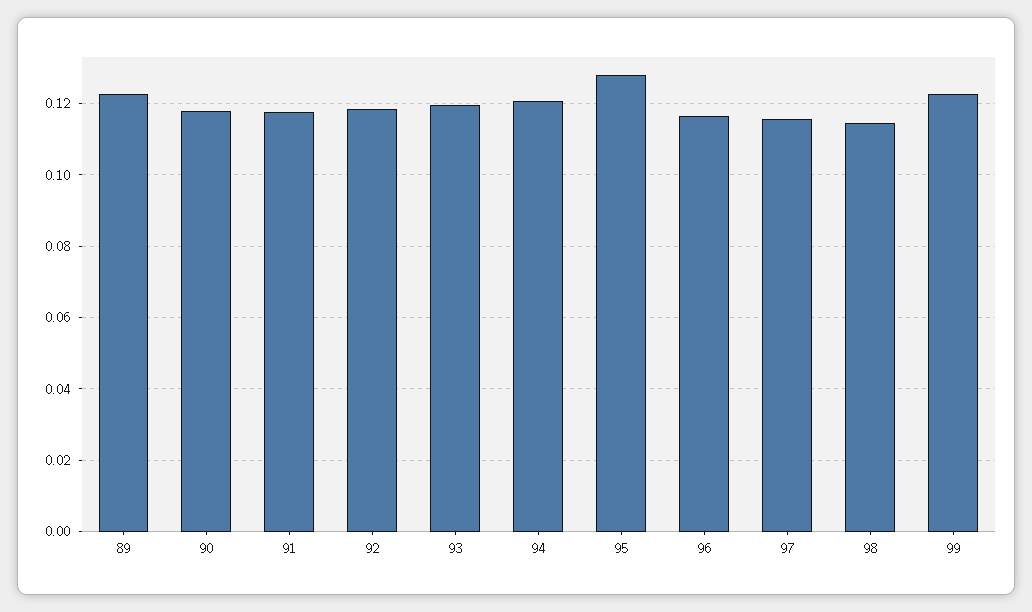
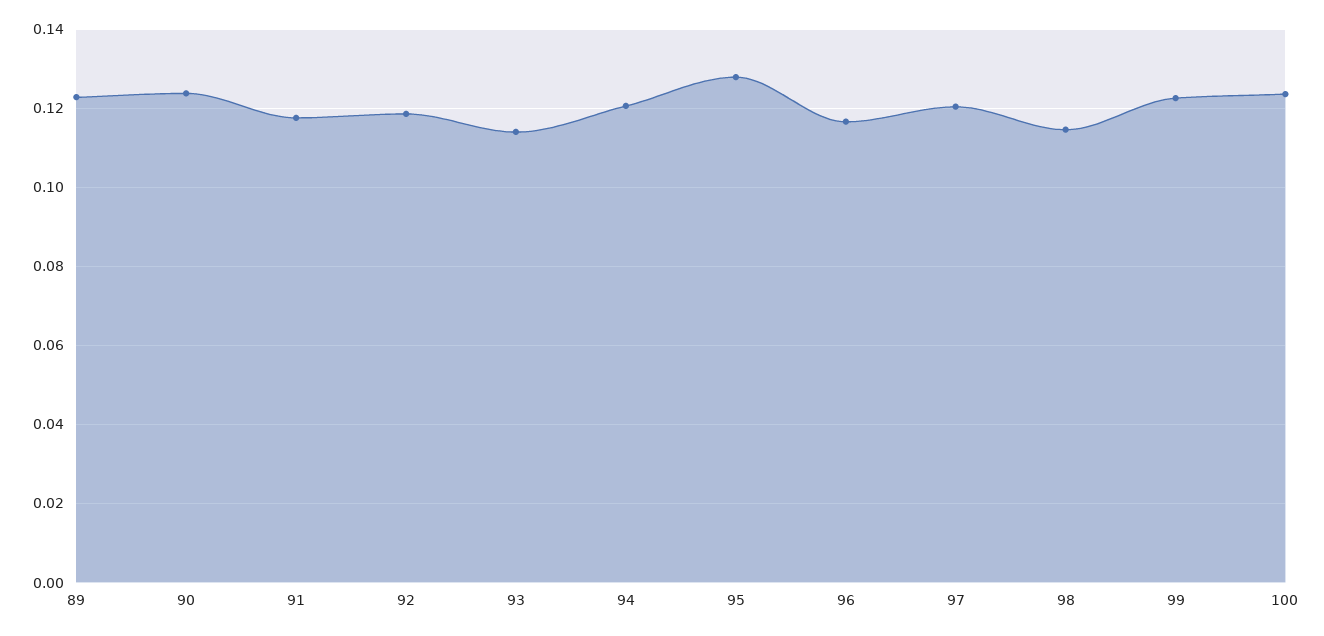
90: 0.118 -> 0.124
93: 0.12 -> 0.114
97: 0.116 -> 0.12
100: none -> 0.124

